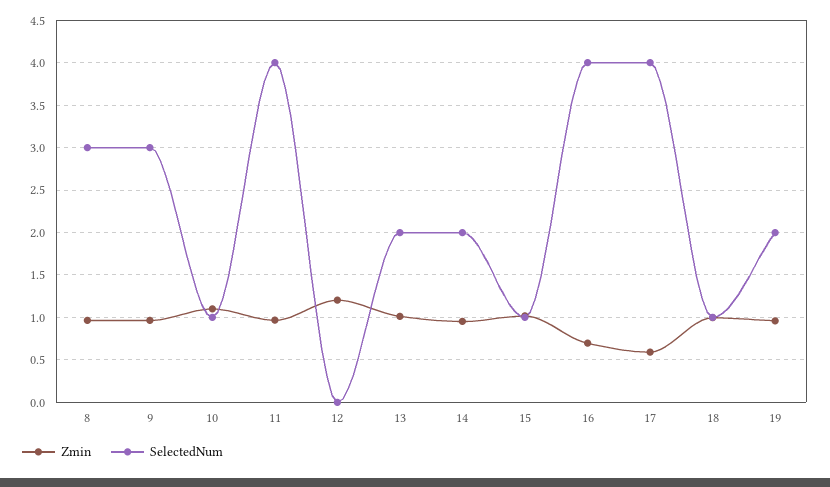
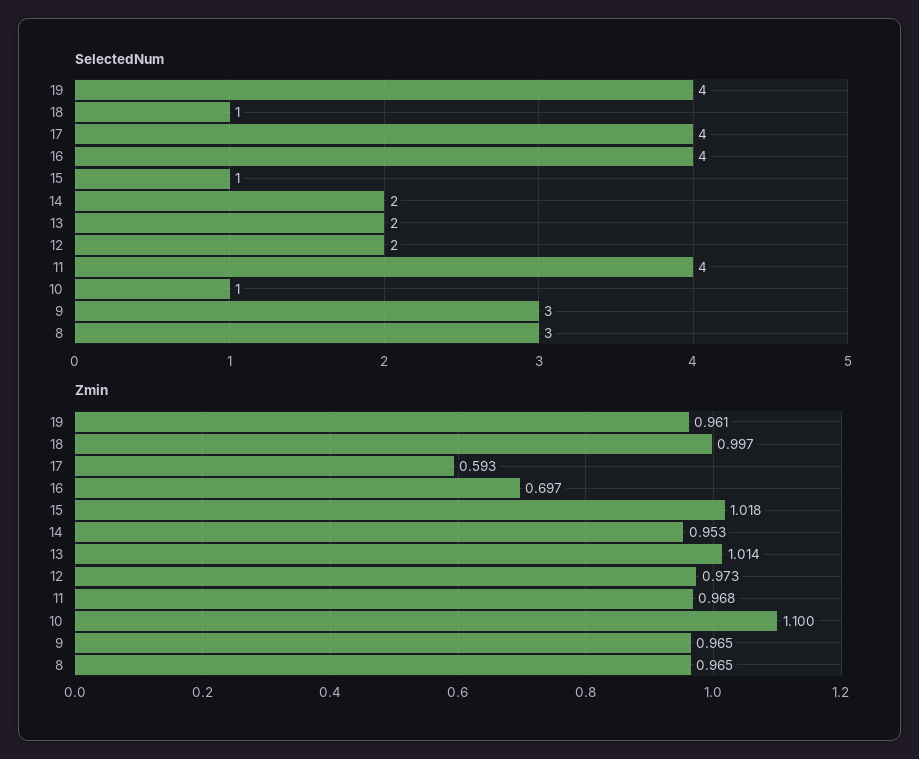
Zmin, 12: 1.2 -> 0.973
SelectedNum, 12: 0 -> 2
SelectedNum, 19: 2 -> 4

